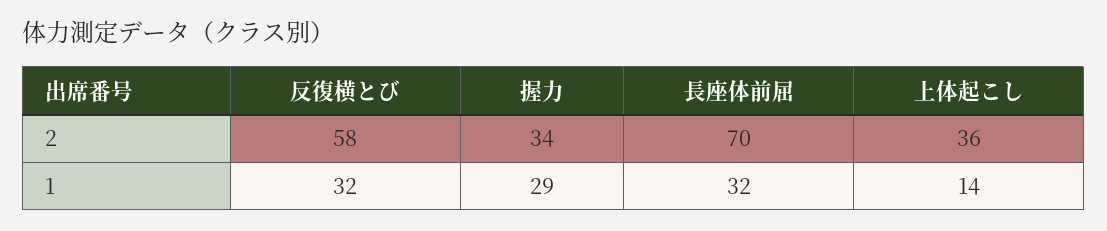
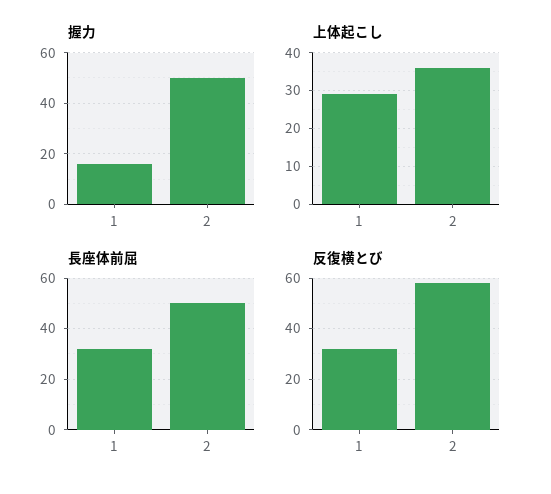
握力, 2: 34 -> 50
長座体前屈, 2: 70 -> 50
握力, 1: 29 -> 15
上体起こし, 1: 14 -> 30

